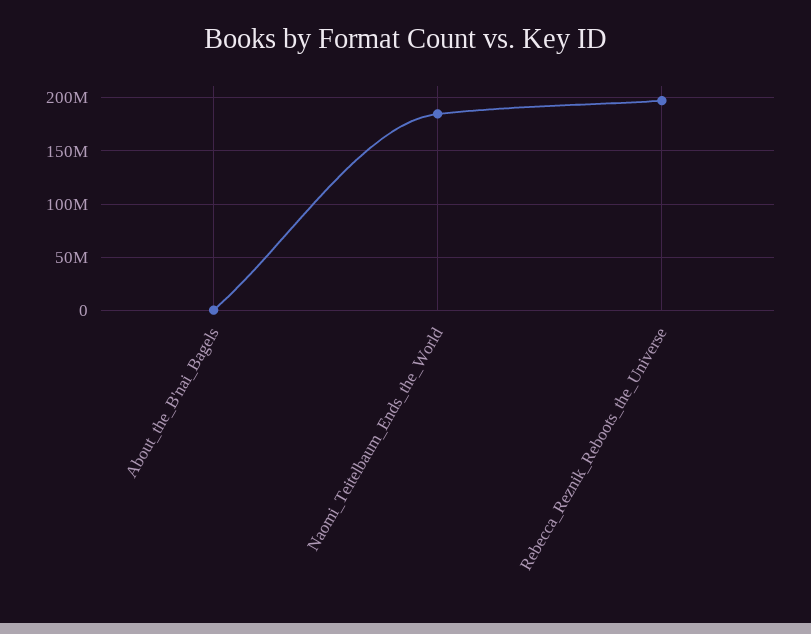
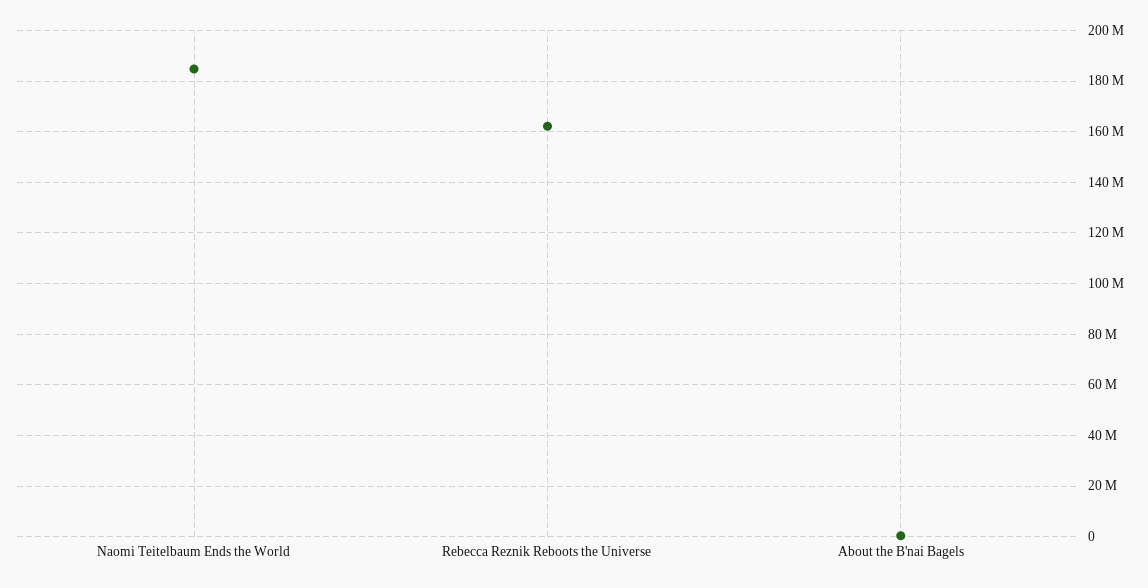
Rebecca_Reznik_Reboots_the_Universe: 200000000 -> 162500000

